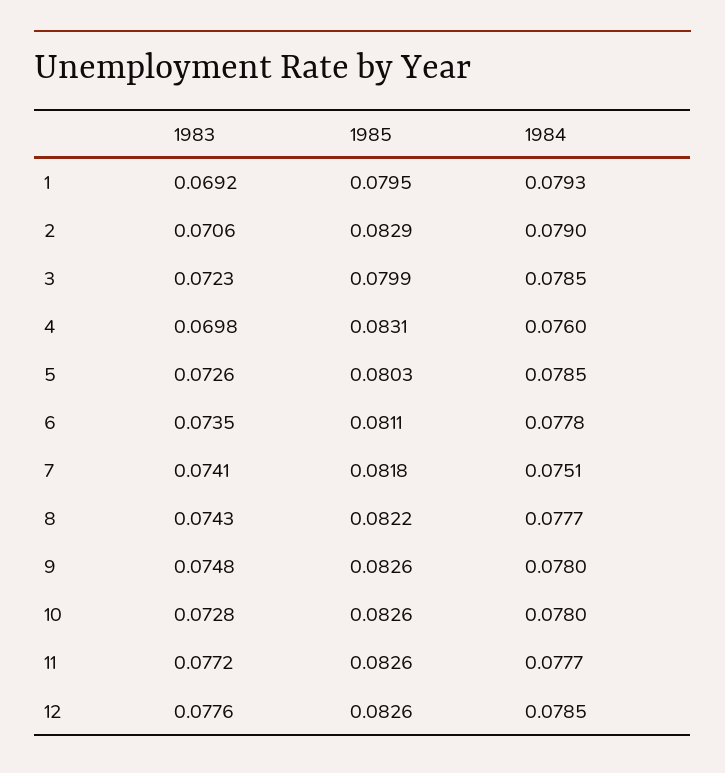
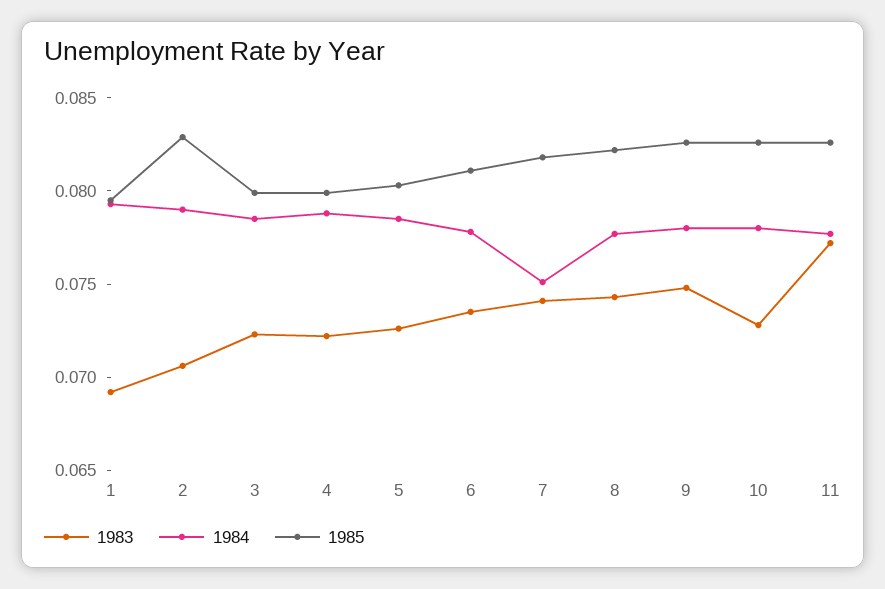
1983, 4: 0.0698 -> 0.072
1985, 4: 0.0831 -> 0.08
1984, 4: 0.076 -> 0.079
1983, 12: 0.0776 -> none
1985, 12: 0.0826 -> none
1984, 12: 0.0785 -> none

